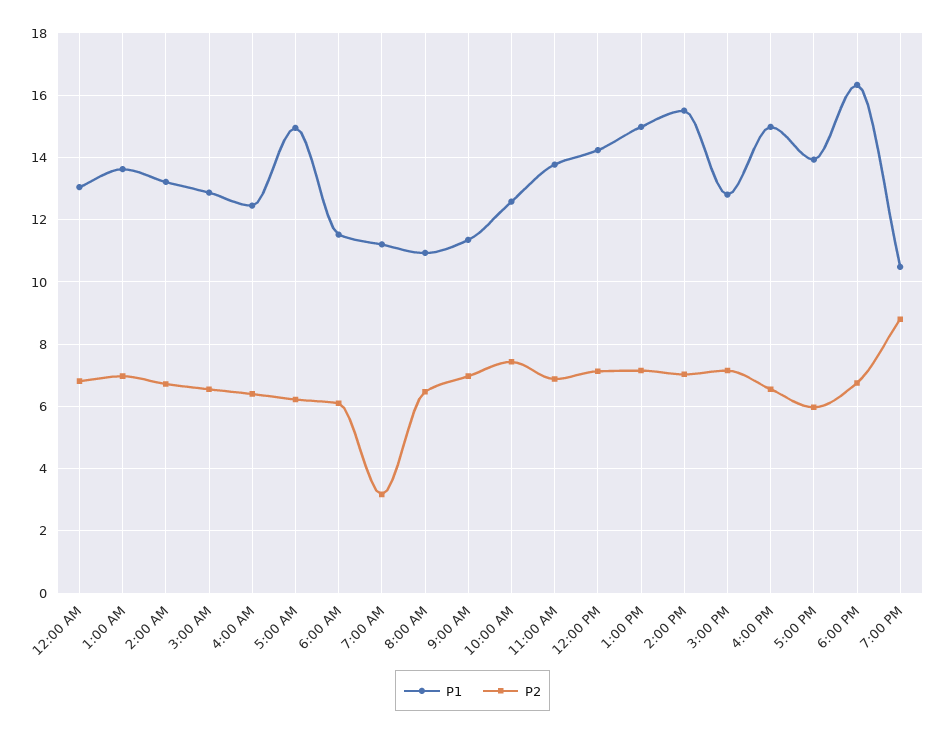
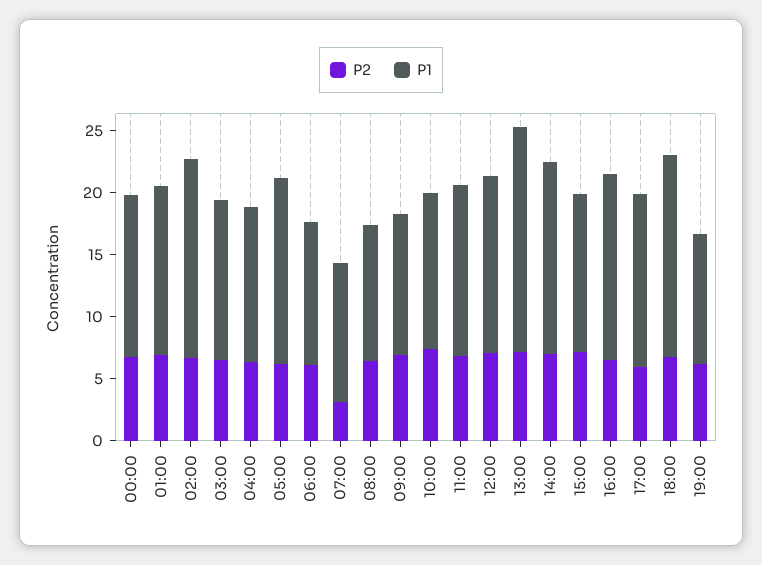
P1, 2:00 AM: 13.2 -> 16
P1, 1:00 PM: 15 -> 18
P2, 7:00 PM: 8.8 -> 6

